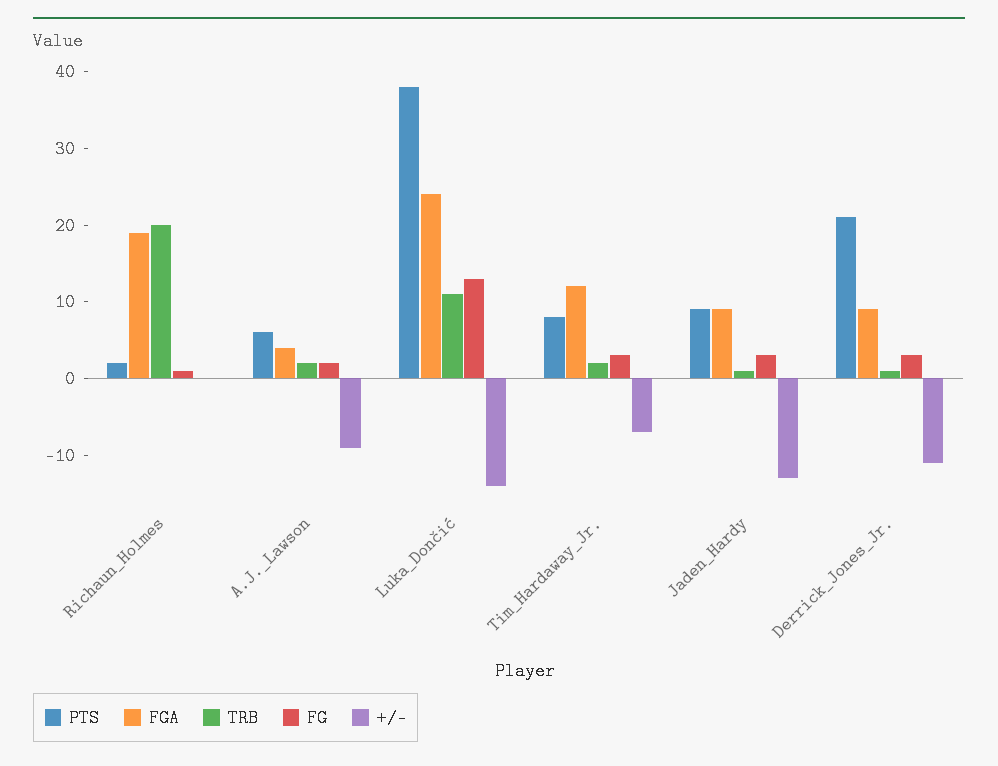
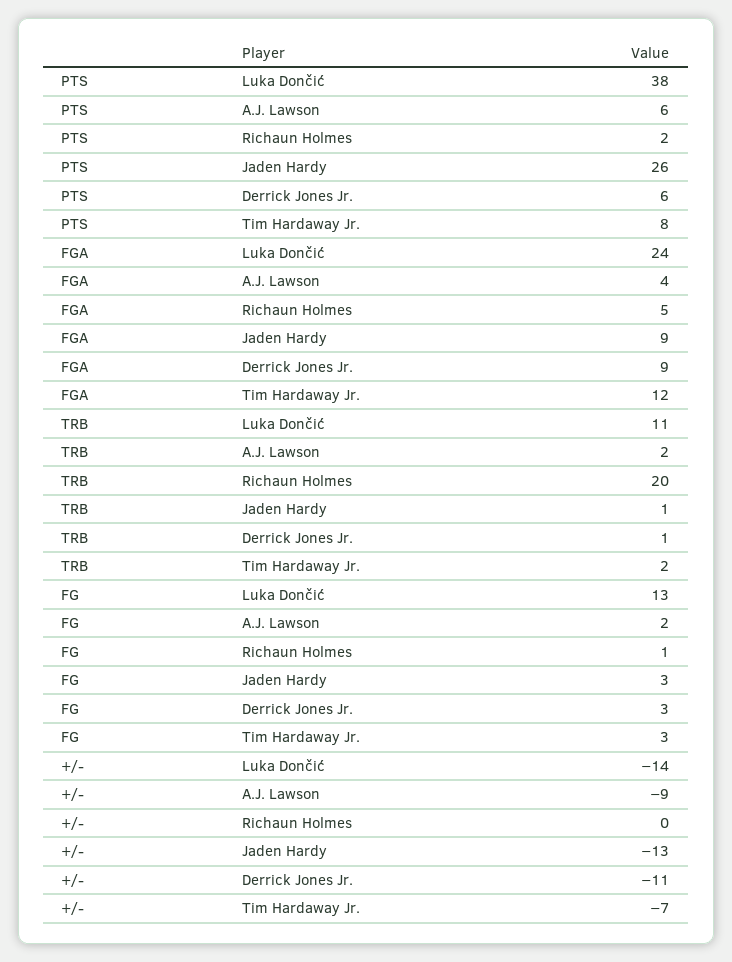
FGA, Richaun_Holmes: 20 -> 5
PTS, Jaden_Hardy: 10 -> 26
PTS, Derrick_Jones_Jr.: 20 -> 6

